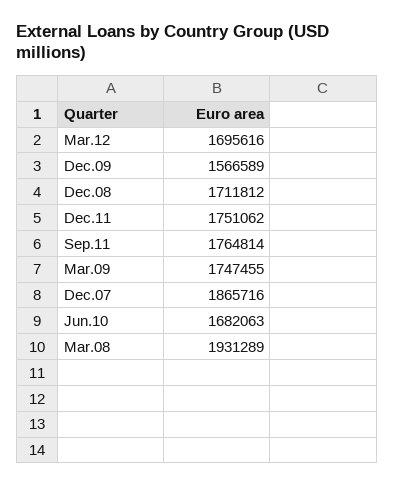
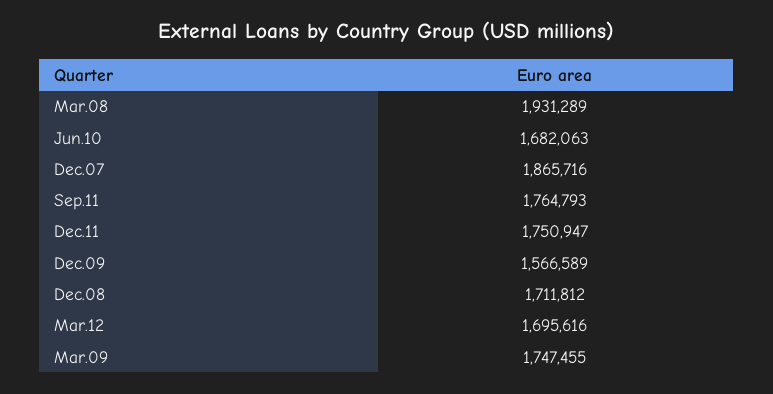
Dec.11: 1751062 -> 1750947
Sep.11: 1764814 -> 1764793

